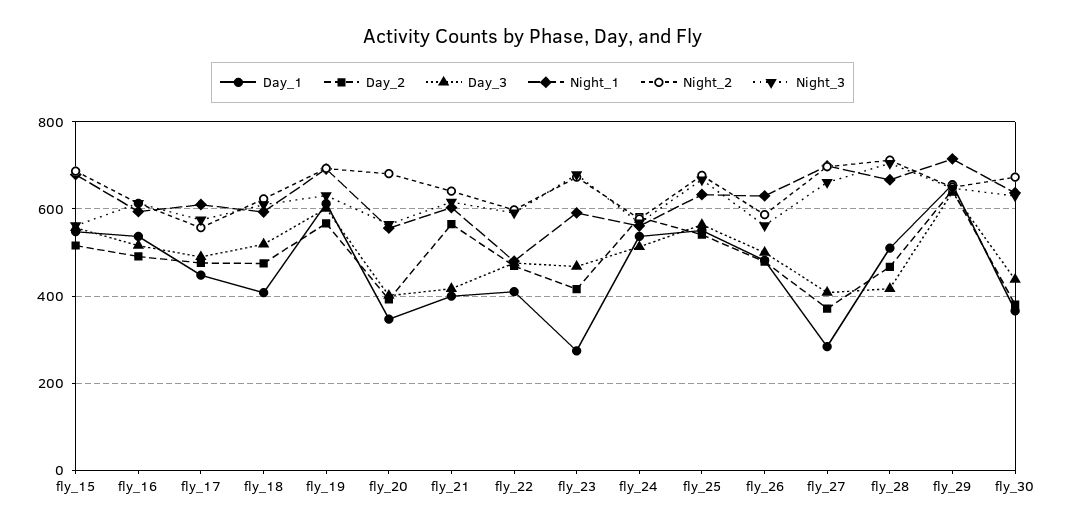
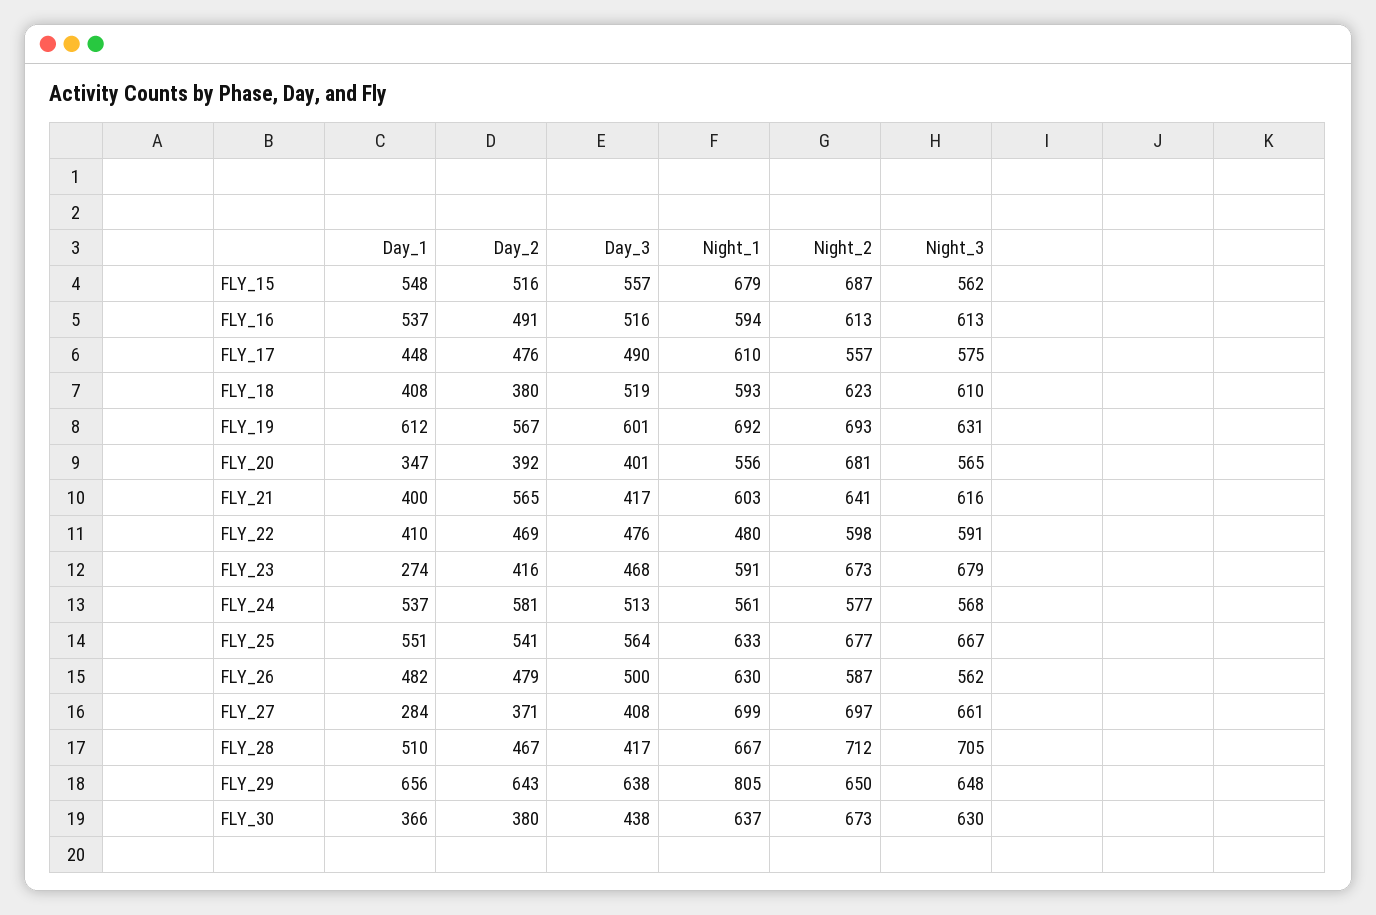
Day_2, fly_18: 480 -> 380
Night_1, fly_29: 720 -> 805

